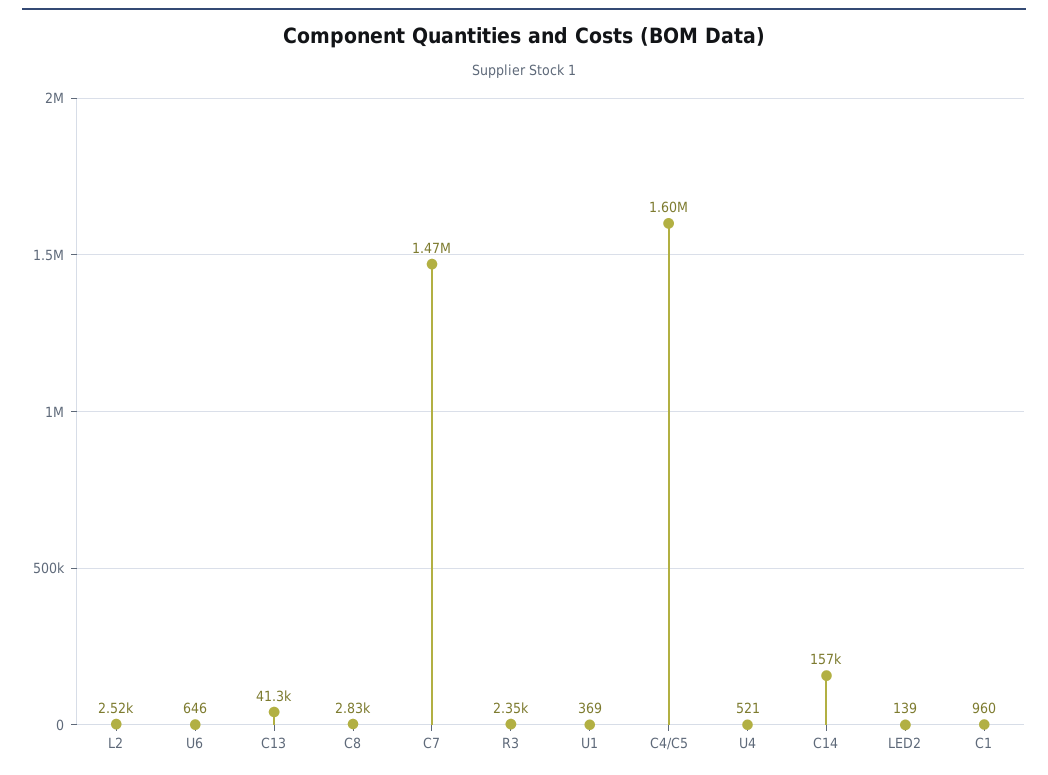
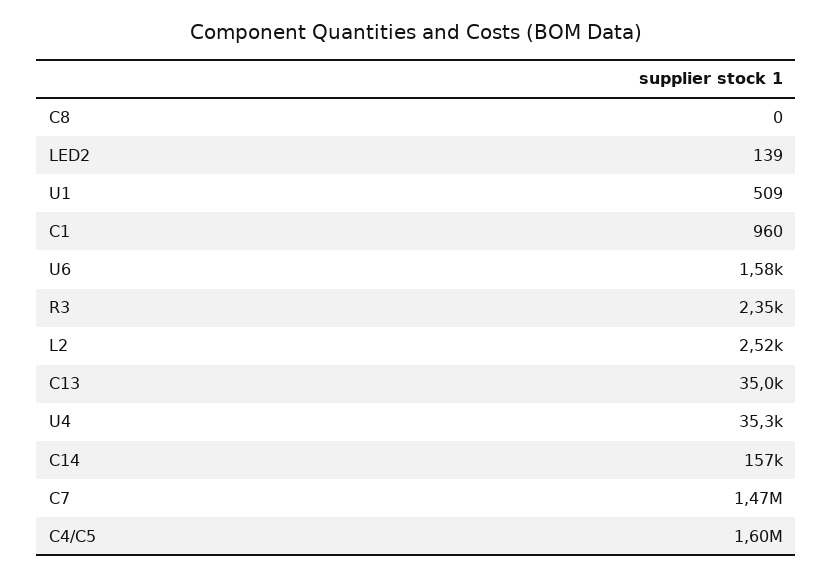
U6: 646 -> 1580
C13: 41300 -> 35000
C8: 2830 -> 0
U1: 369 -> 509
U4: 521 -> 35300

